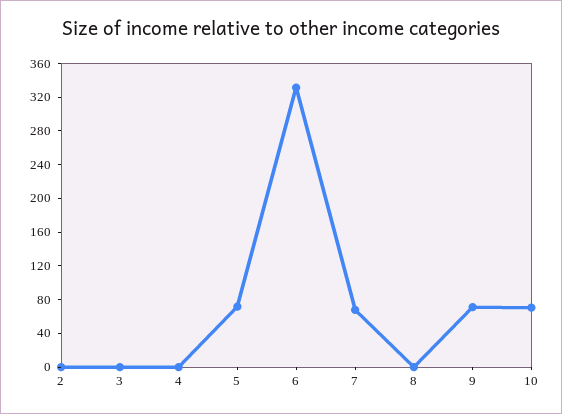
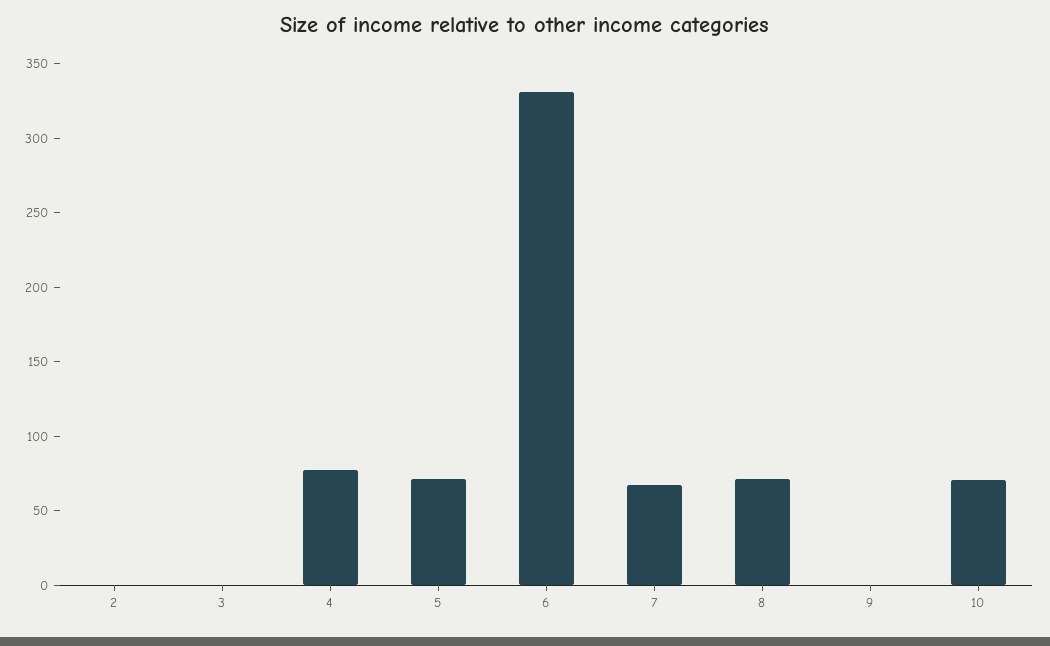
4: 0 -> 80
8: 0 -> 70
9: 70 -> 0

